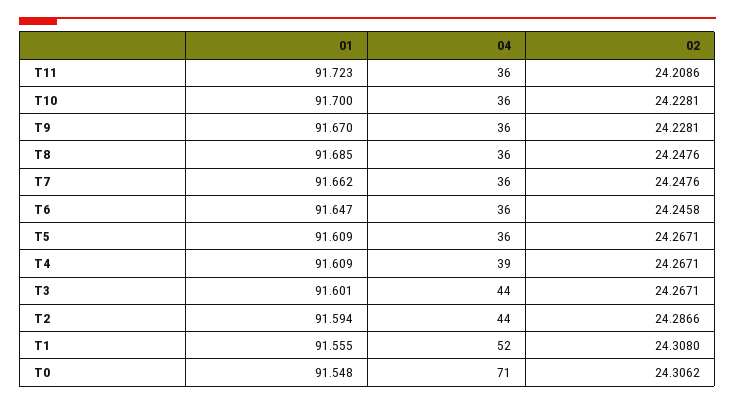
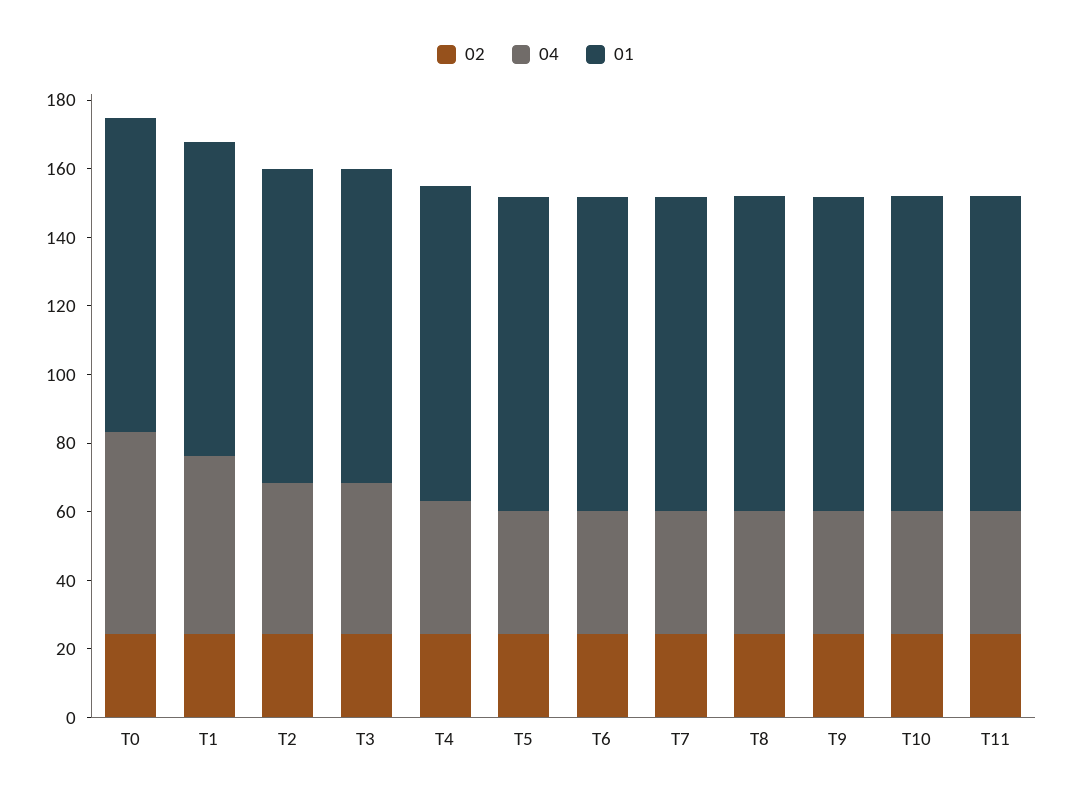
04, T0: 71 -> 60

